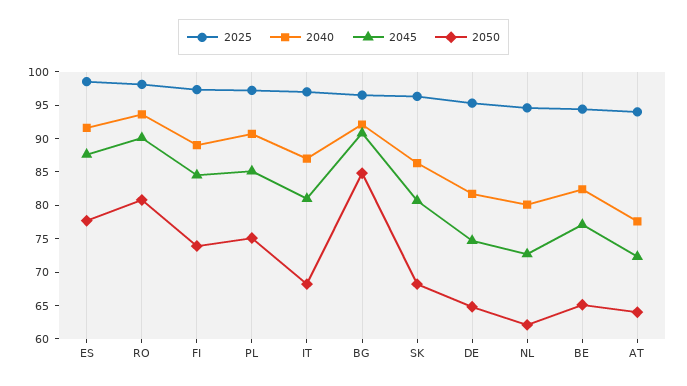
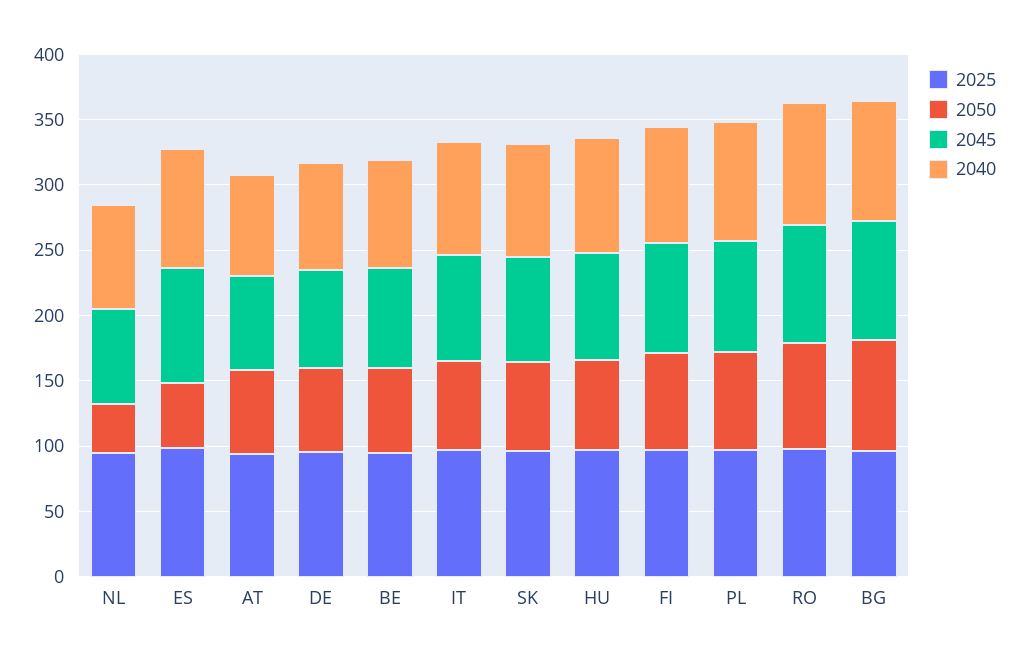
2050, ES: 77.5 -> 50
2050, NL: 62.5 -> 40
2025, HU: none -> 100
2050, HU: none -> 70
2045, HU: none -> 80
2040, HU: none -> 90

